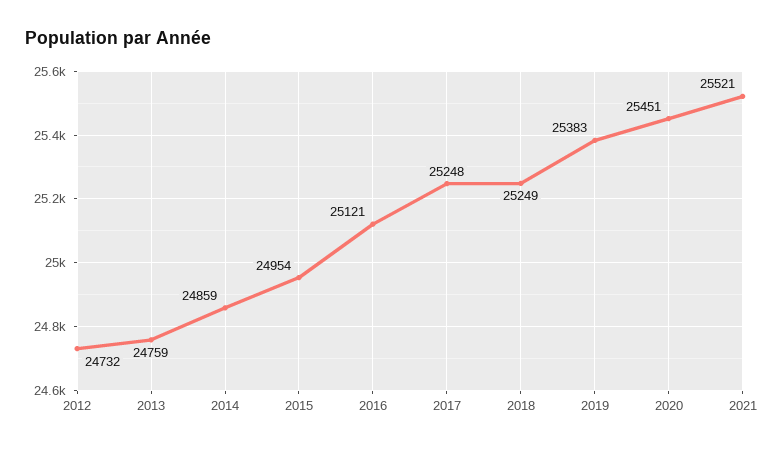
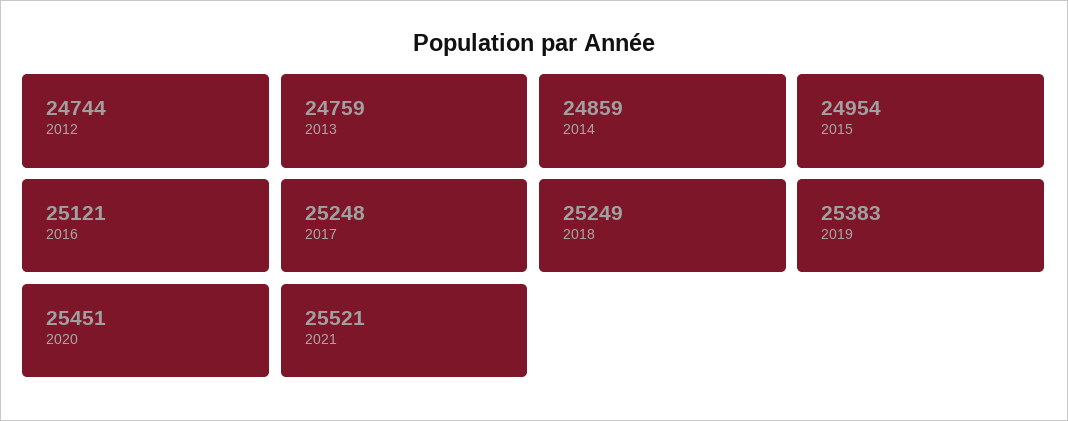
2012: 24732 -> 24744

